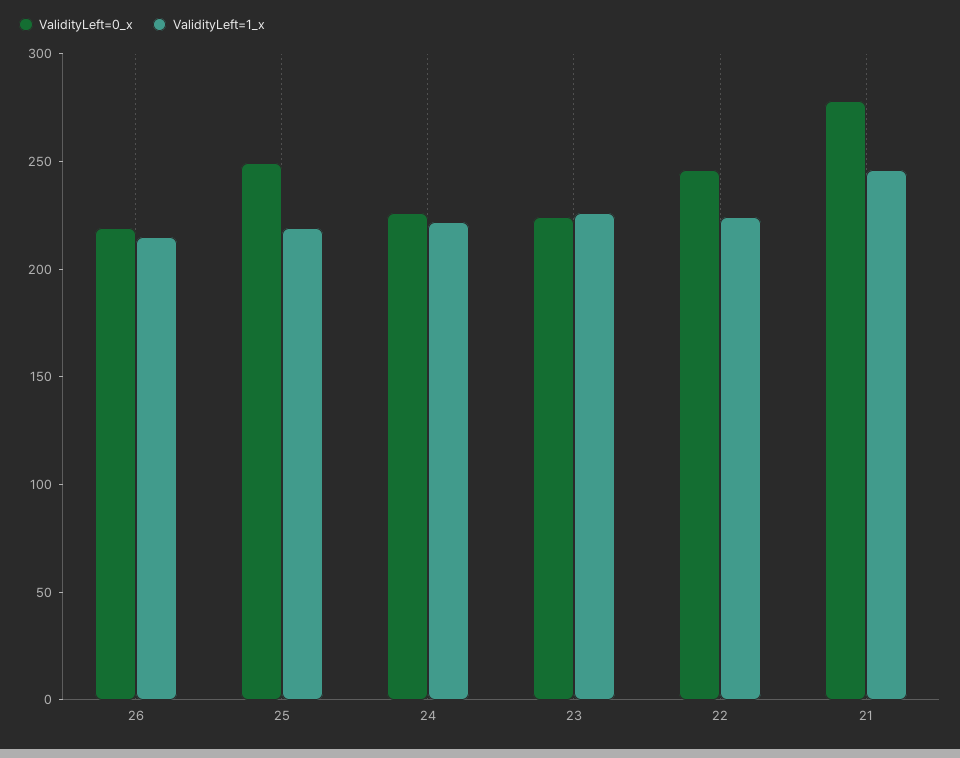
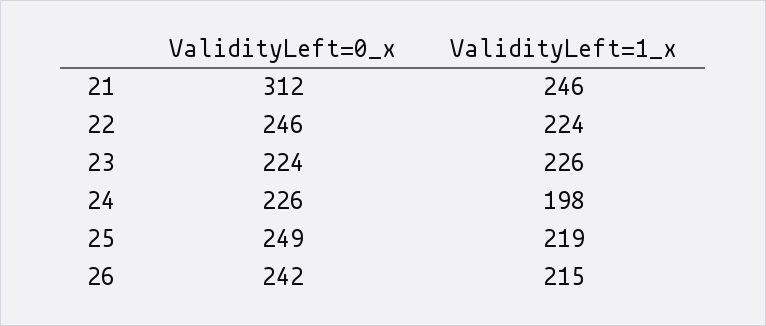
ValidityLeft=0_x, 26: 220 -> 242
ValidityLeft=1_x, 24: 220 -> 198
ValidityLeft=0_x, 21: 280 -> 312

